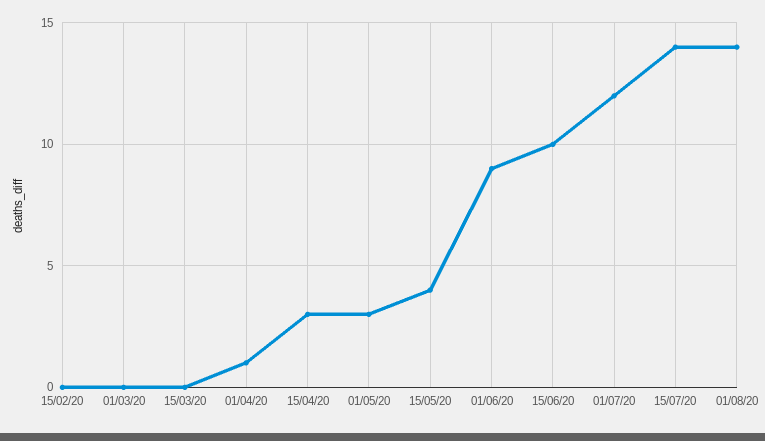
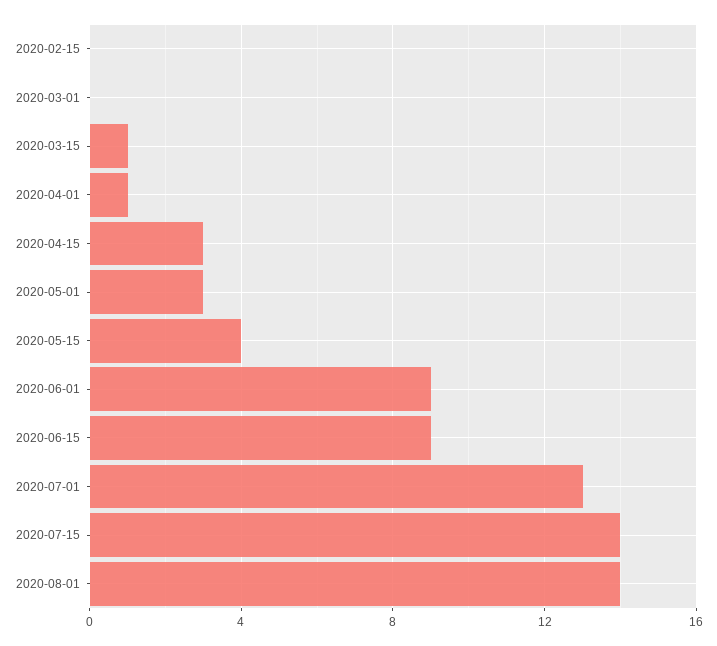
15/03/20: 0 -> 1
15/06/20: 10 -> 9
01/07/20: 12 -> 13

